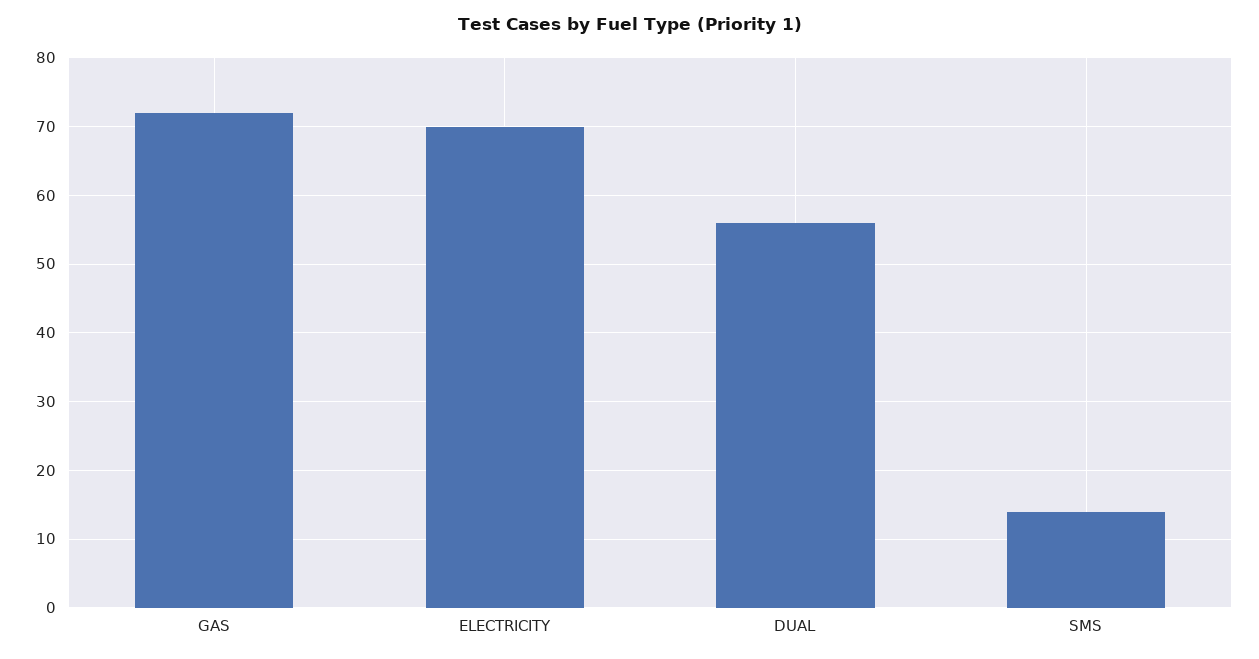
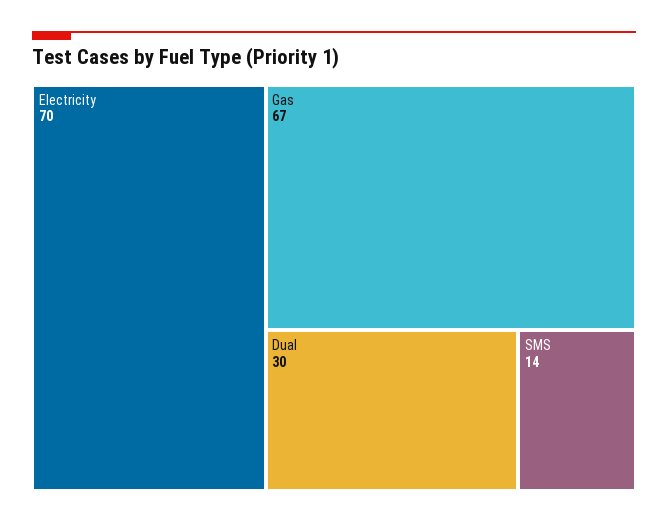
GAS: 72 -> 67
DUAL: 56 -> 30

